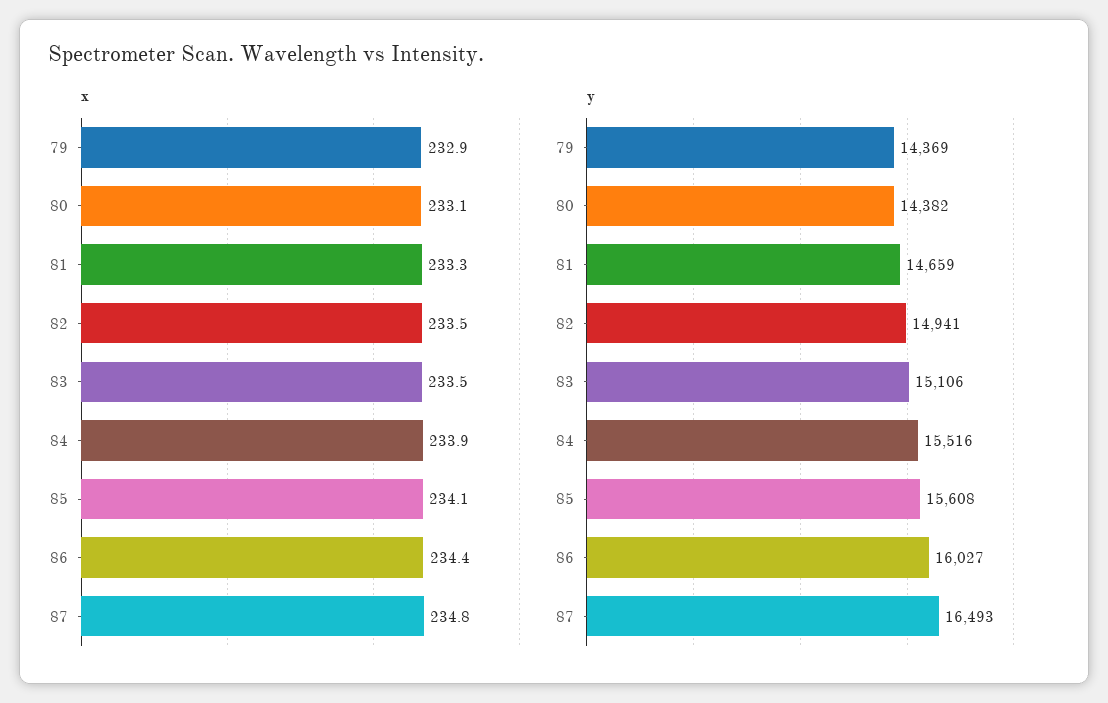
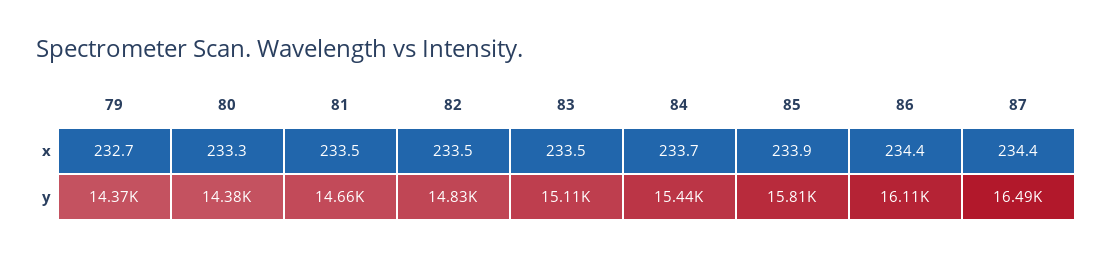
x, 79: 232.9 -> 232.7
x, 80: 233.1 -> 233.3
x, 81: 233.3 -> 233.5
x, 84: 233.9 -> 233.7
x, 85: 234.1 -> 233.9
x, 87: 234.8 -> 234.4
y, 82: 14941 -> 14830
y, 84: 15516 -> 15440
y, 85: 15608 -> 15810
y, 86: 16027 -> 16110

